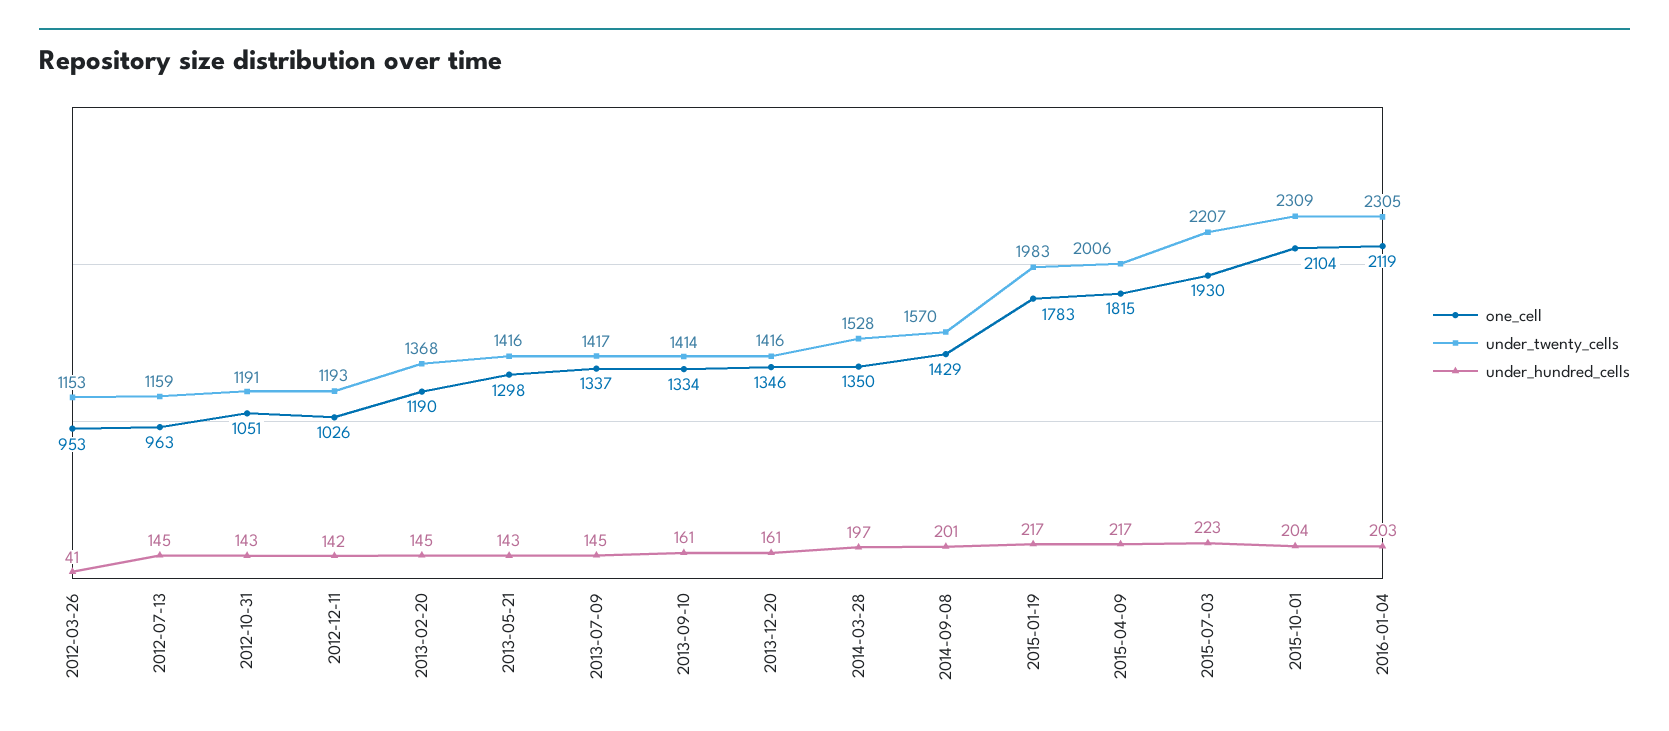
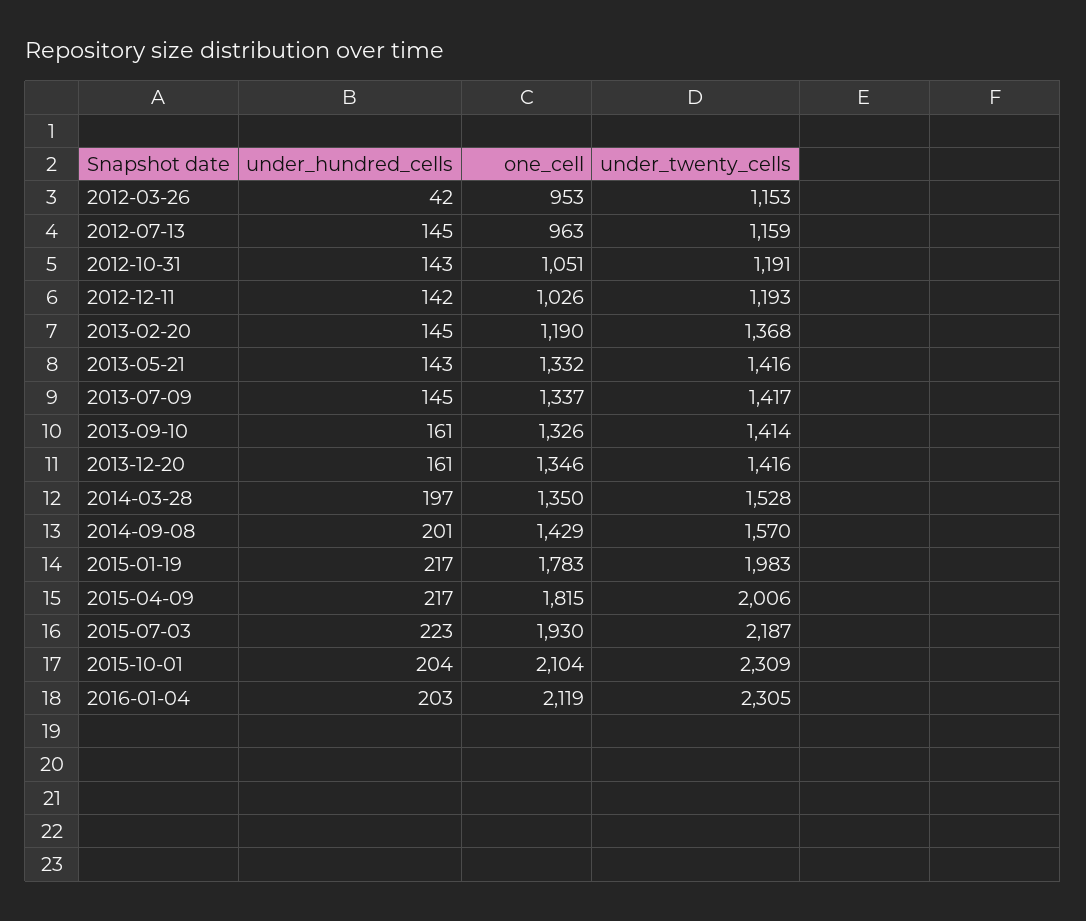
under_hundred_cells, 2012-03-26: 41 -> 42
one_cell, 2013-05-21: 1298 -> 1332
one_cell, 2013-09-10: 1334 -> 1326
under_twenty_cells, 2015-07-03: 2207 -> 2187

